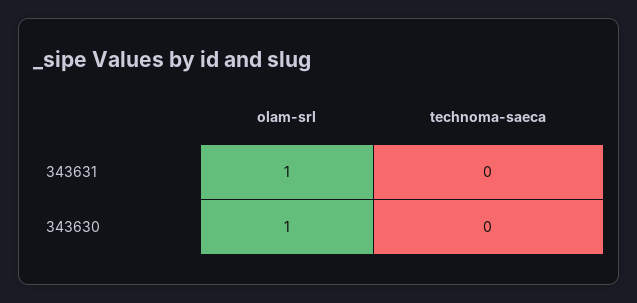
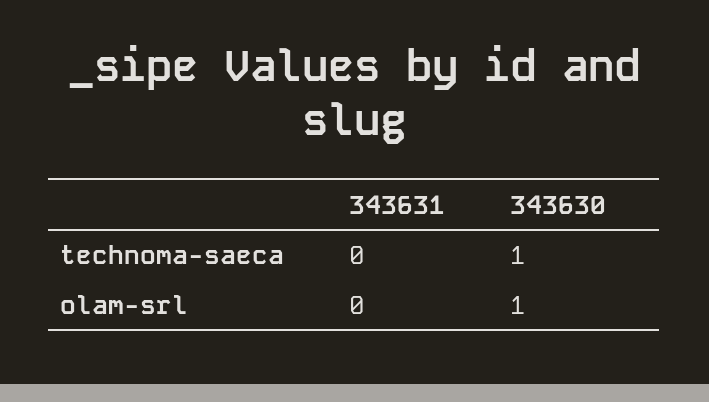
olam-srl, 343631: 1 -> 0
technoma-saeca, 343630: 0 -> 1

